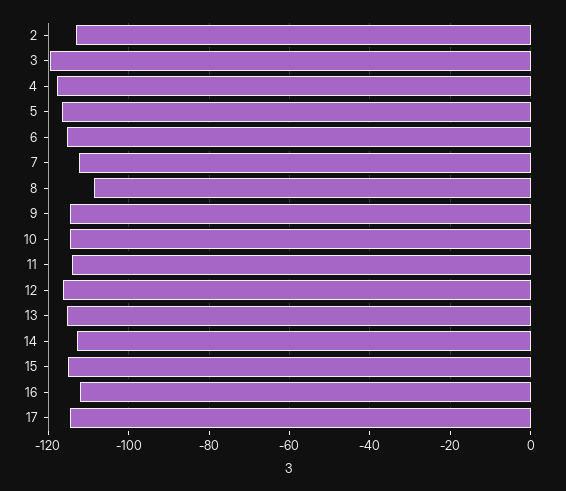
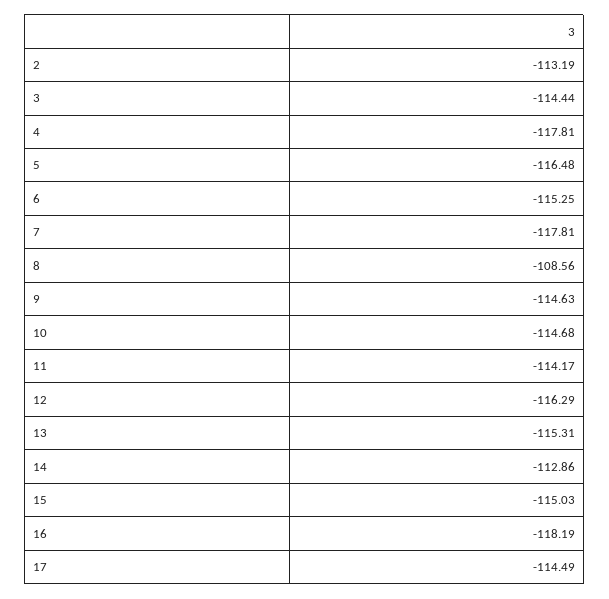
3: -120 -> -114.44
7: -112 -> -117.81
16: -112 -> -118.19

